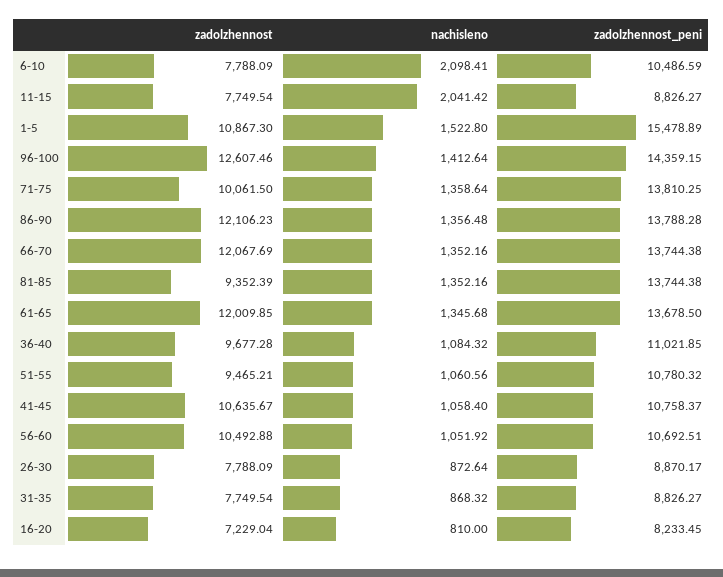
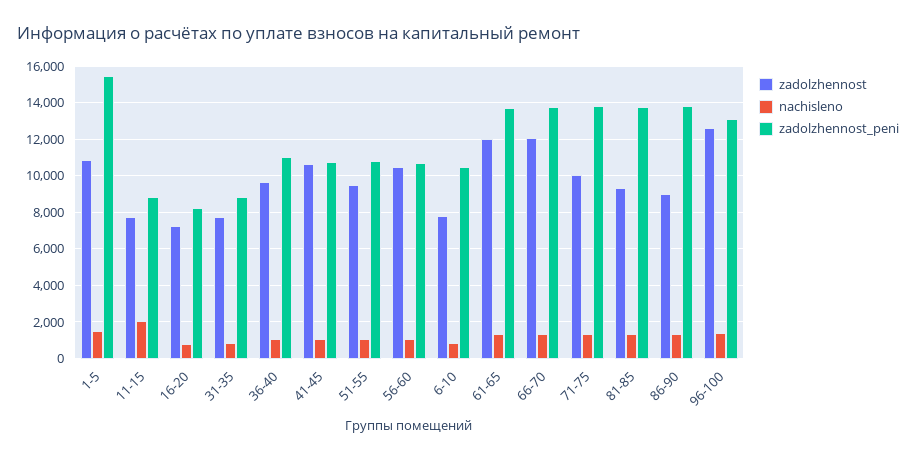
nachisleno, 6-10: 2098.41 -> 1000
zadolzhennost_peni, 96-100: 14359.15 -> 13000
zadolzhennost, 86-90: 12106.23 -> 9000
zadolzhennost, 26-30: 7788.09 -> none
nachisleno, 26-30: 872.64 -> none
zadolzhennost_peni, 26-30: 8870.17 -> none

